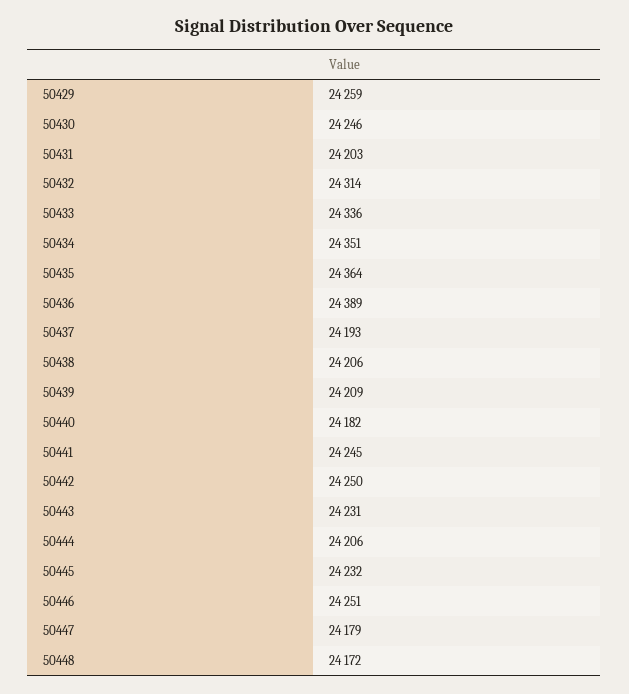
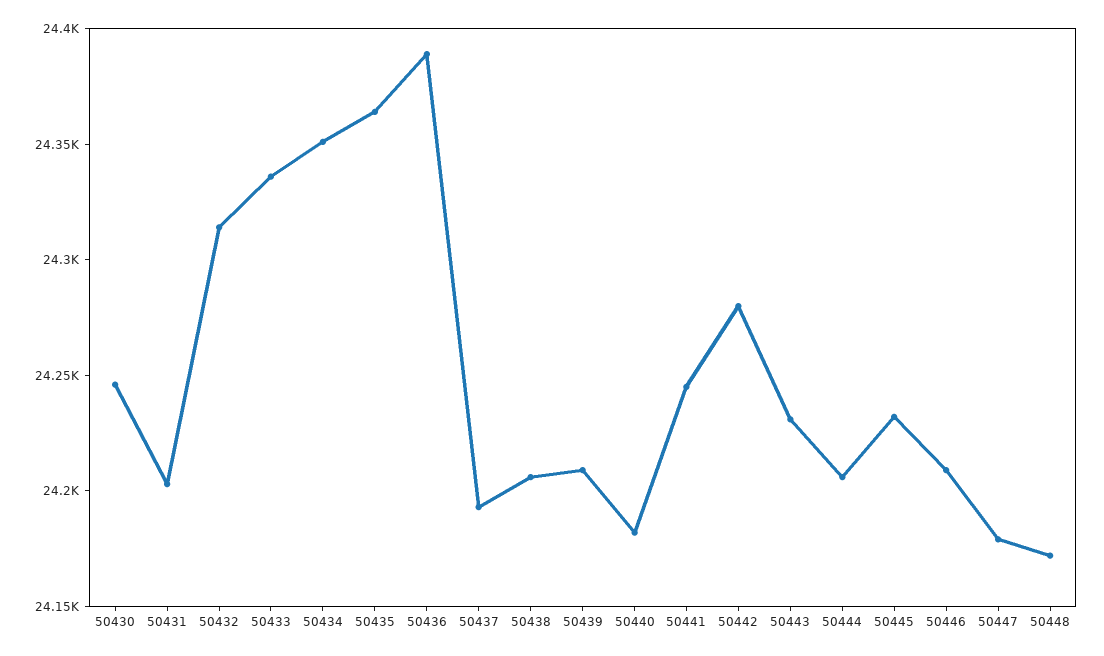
50429: 24259 -> none
50442: 24250 -> 24280
50446: 24251 -> 24210

